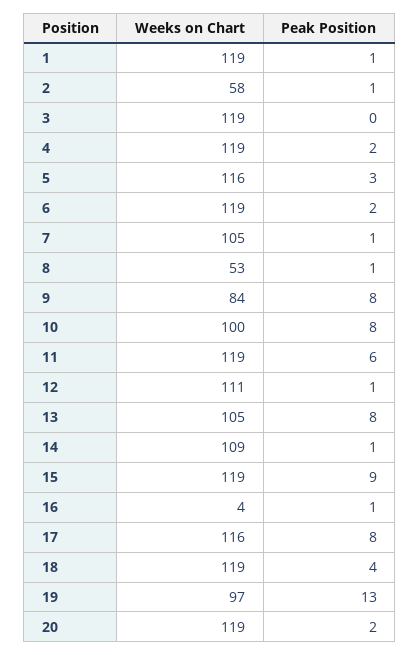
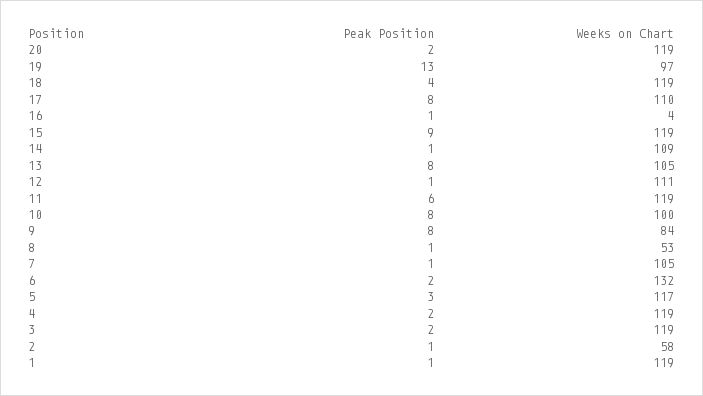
Peak Position, 3: 0 -> 2
Weeks on Chart, 5: 116 -> 117
Weeks on Chart, 6: 119 -> 132
Weeks on Chart, 17: 116 -> 110

